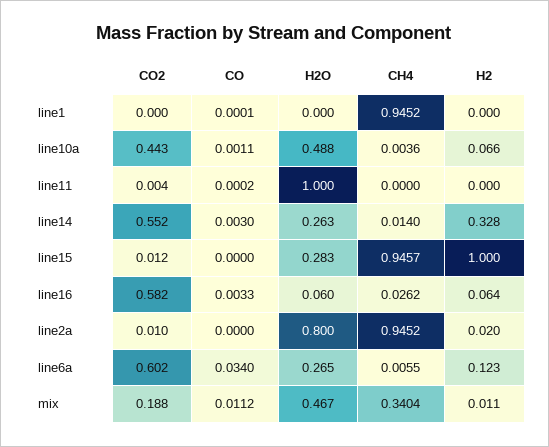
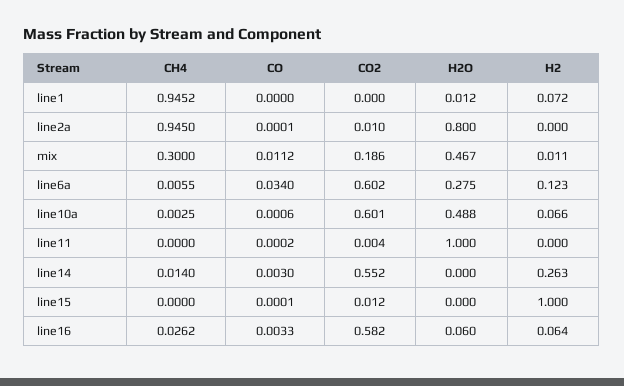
CO, line1: 0.0001 -> 0
H2O, line1: 0 -> 0.012
H2, line1: 0 -> 0.072
CO2, line10a: 0.443 -> 0.601
CO, line10a: 0.0011 -> 0.0006
CH4, line10a: 0.0036 -> 0.0025
H2O, line14: 0.263 -> 0
H2, line14: 0.328 -> 0.263
CO, line15: 0 -> 0.0001
H2O, line15: 0.283 -> 0
CH4, line15: 0.9457 -> 0
CO, line2a: 0 -> 0.0001
CH4, line2a: 0.9452 -> 0.945
H2, line2a: 0.02 -> 0
H2O, line6a: 0.265 -> 0.275
CO2, mix: 0.188 -> 0.186
CH4, mix: 0.3404 -> 0.3

